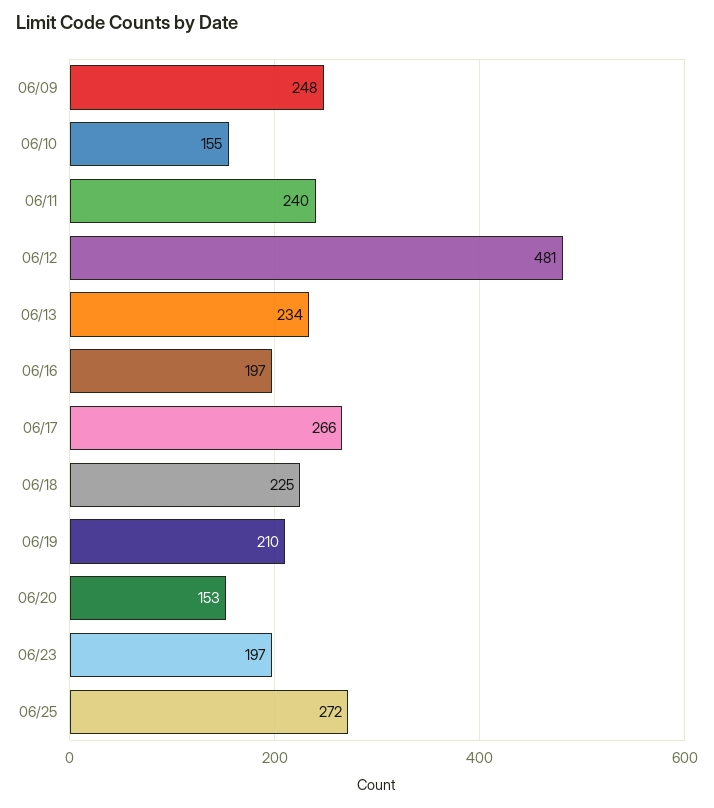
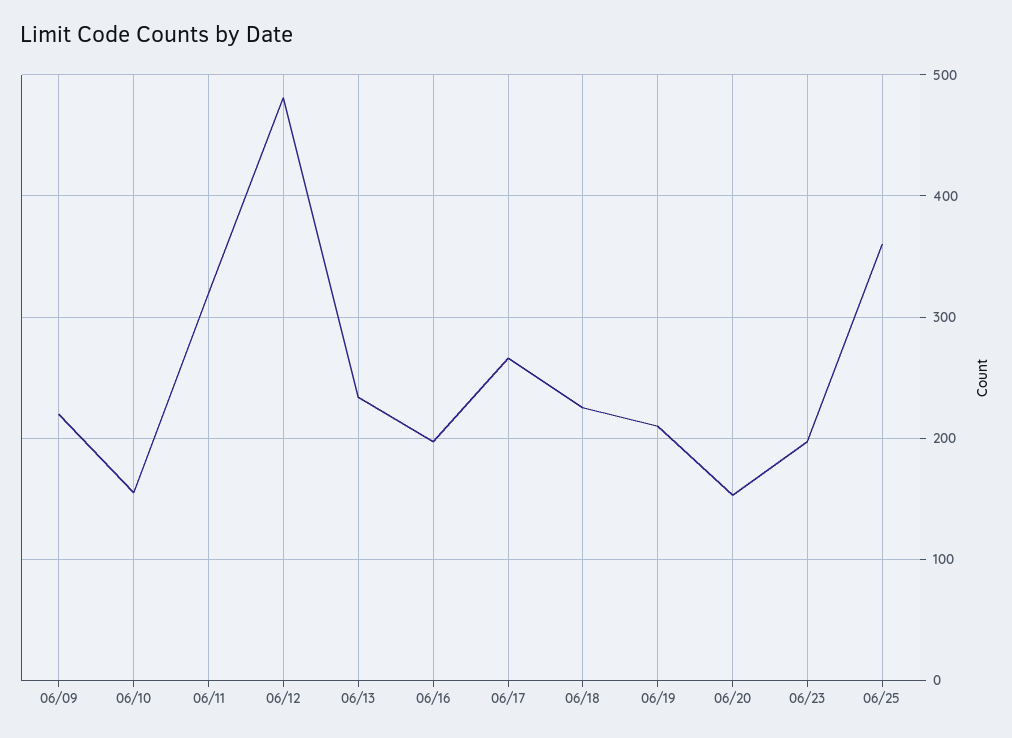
06/09: 248 -> 220
06/11: 240 -> 320
06/25: 272 -> 360

